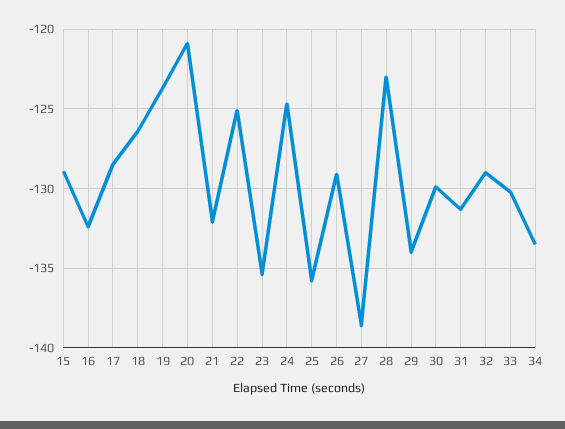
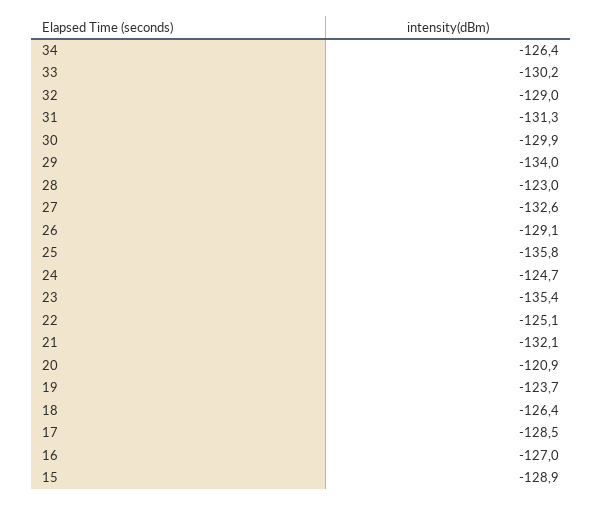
16: -132.5 -> -127
27: -138.5 -> -132.6
34: -133.5 -> -126.4

